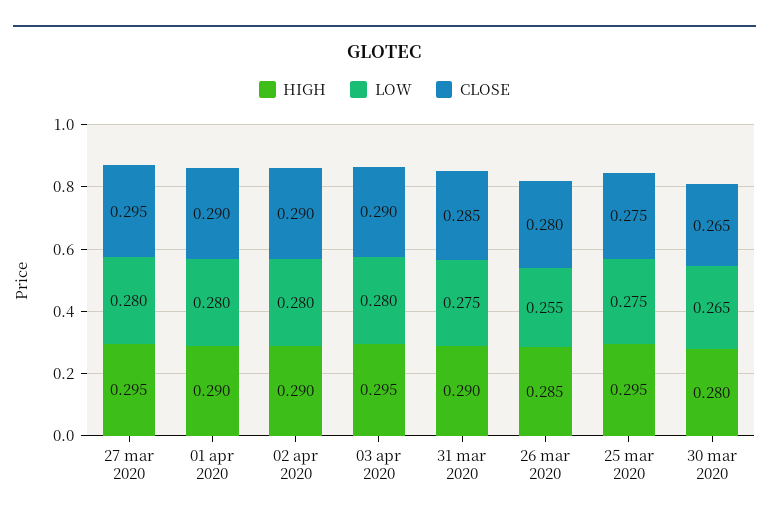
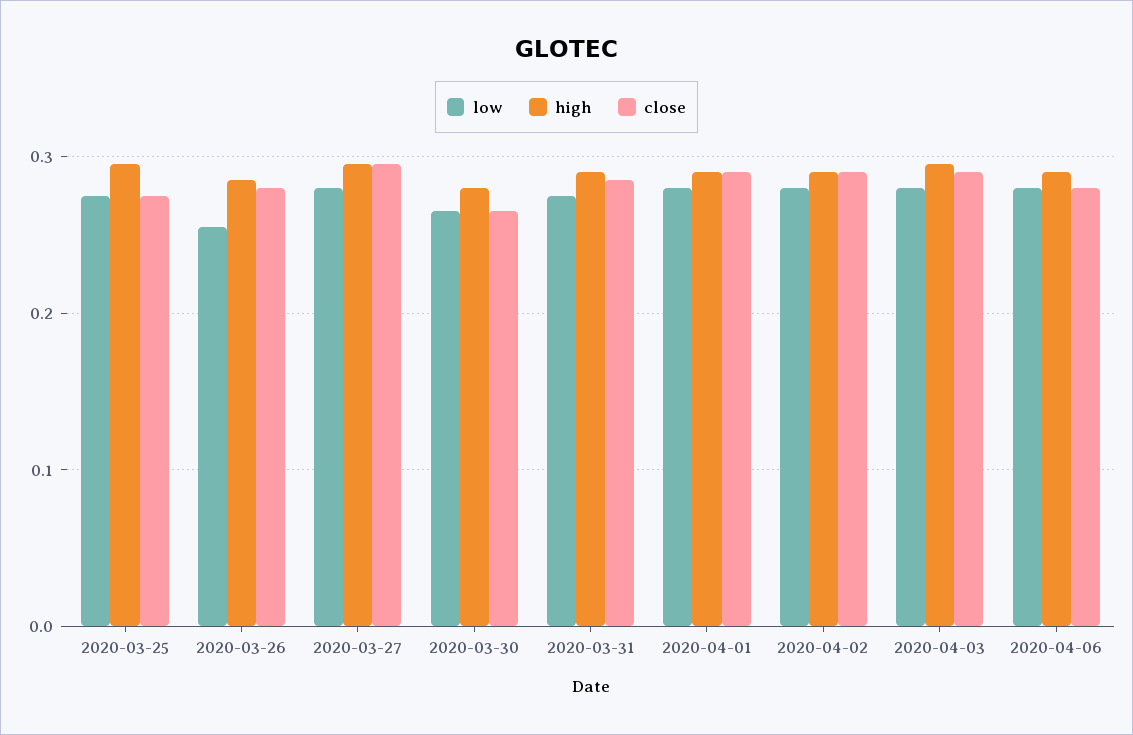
LOW, 2020-04-06: none -> 0.28
HIGH, 2020-04-06: none -> 0.29
CLOSE, 2020-04-06: none -> 0.28

